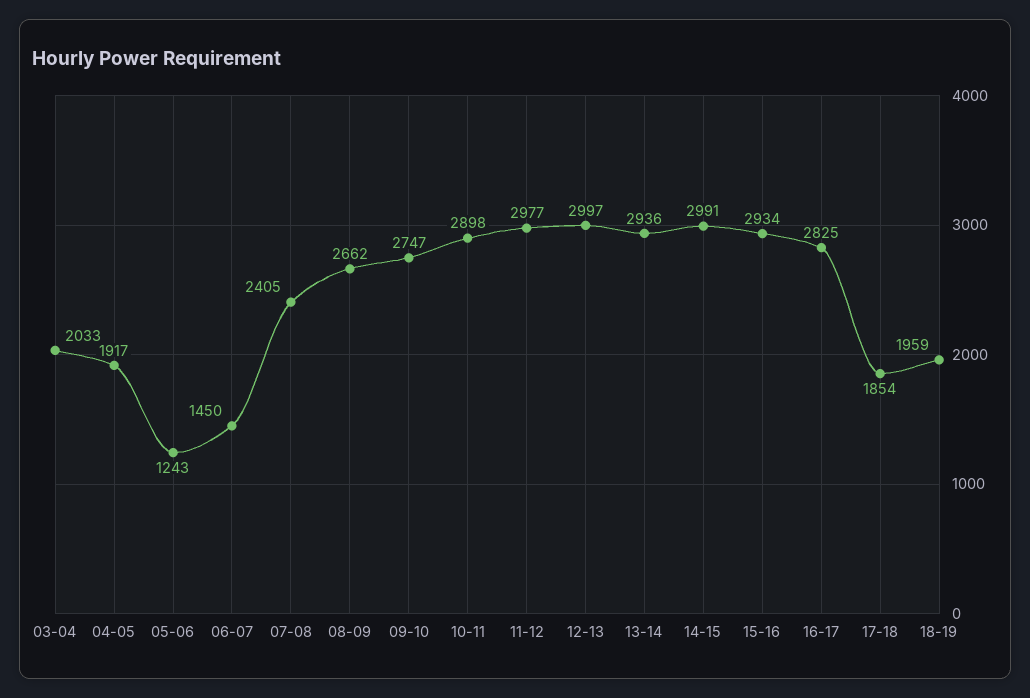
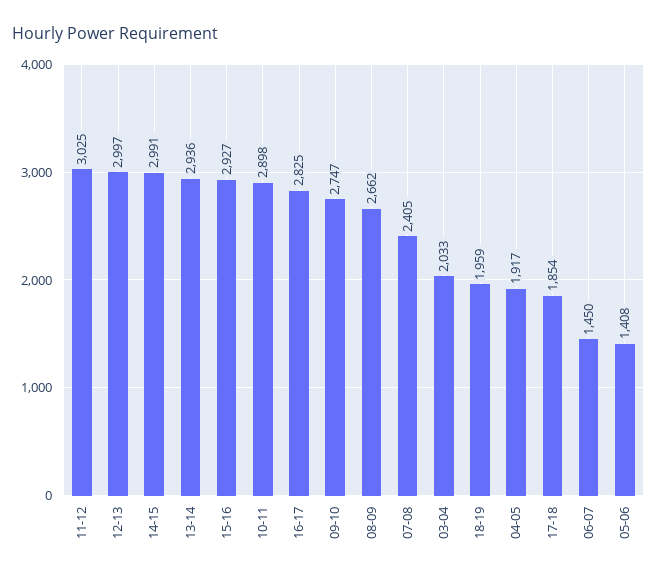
05-06: 1243 -> 1408
11-12: 2977 -> 3025
15-16: 2934 -> 2927

